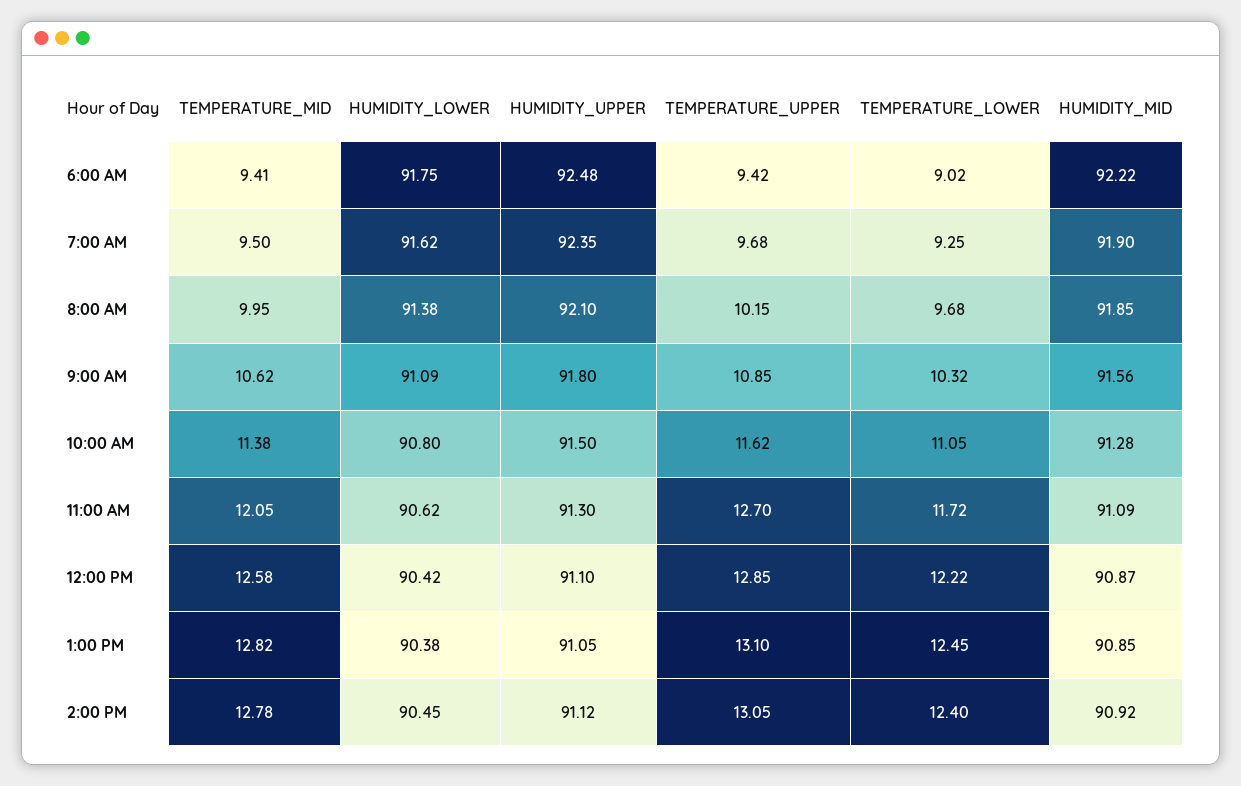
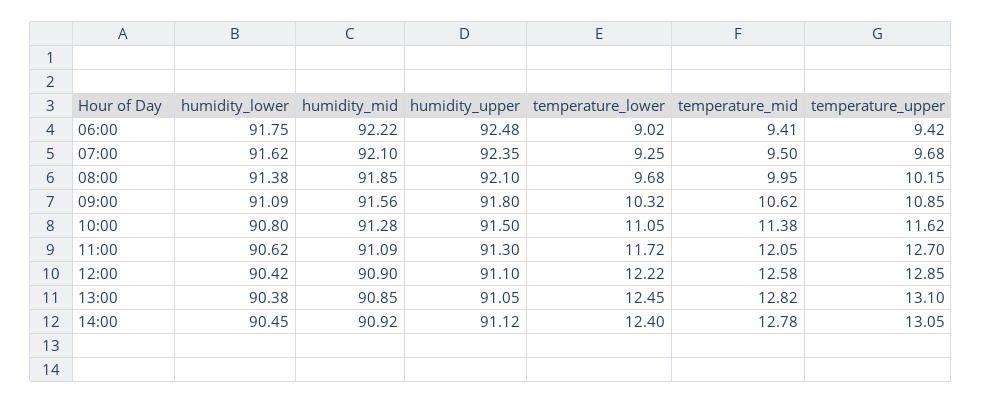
HUMIDITY_MID, 7:00 AM: 91.9 -> 92.1
HUMIDITY_MID, 12:00 PM: 90.87 -> 90.9

